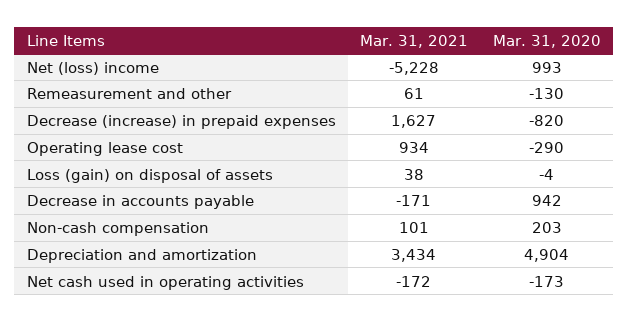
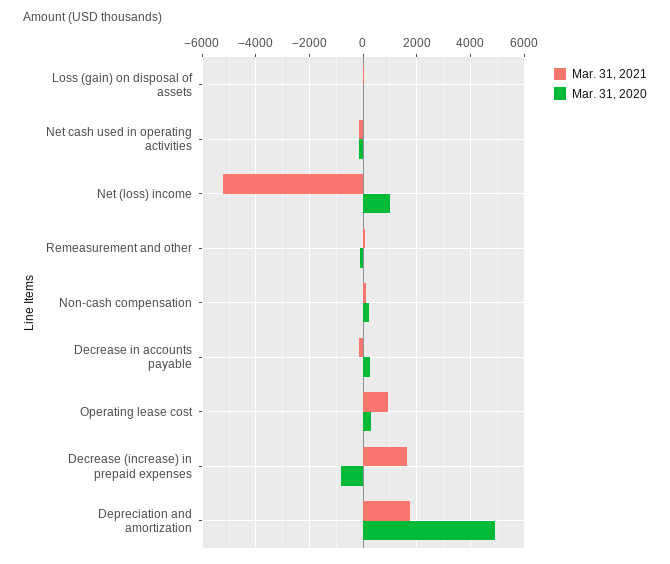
Mar. 31, 2020, Operating lease cost: -290 -> 250
Mar. 31, 2020, Decrease in accounts payable: 942 -> 250
Mar. 31, 2021, Depreciation and amortization: 3434 -> 1750

